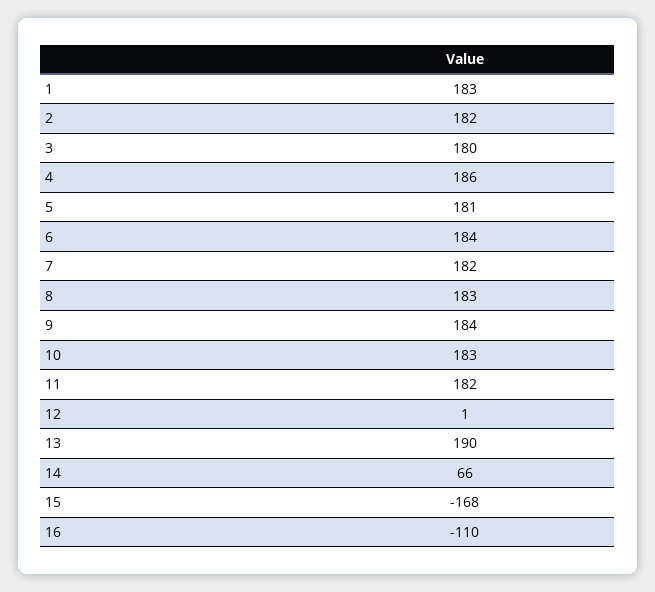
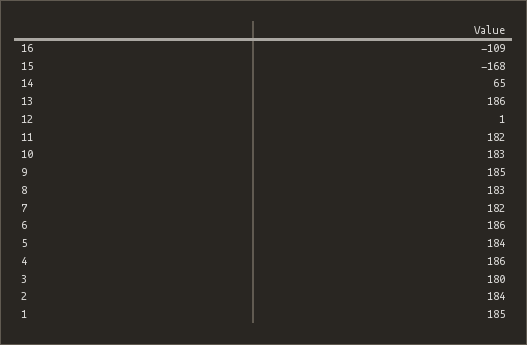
1: 183 -> 185
2: 182 -> 184
5: 181 -> 184
6: 184 -> 186
9: 184 -> 185
13: 190 -> 186
14: 66 -> 65
16: -110 -> -109

